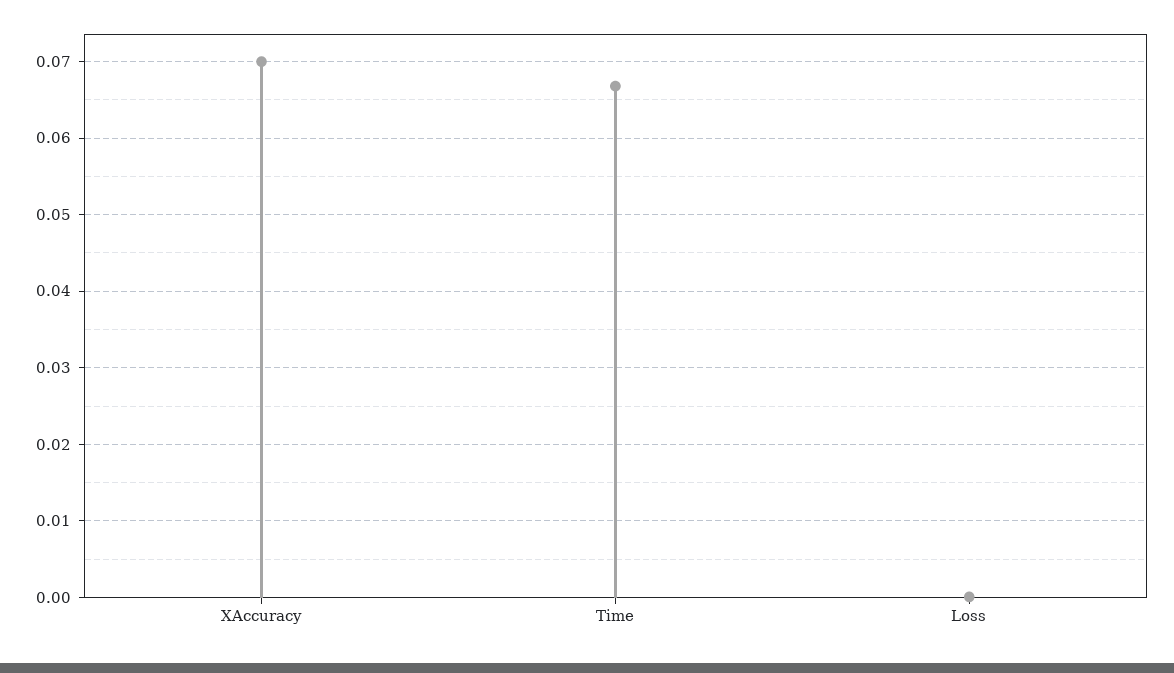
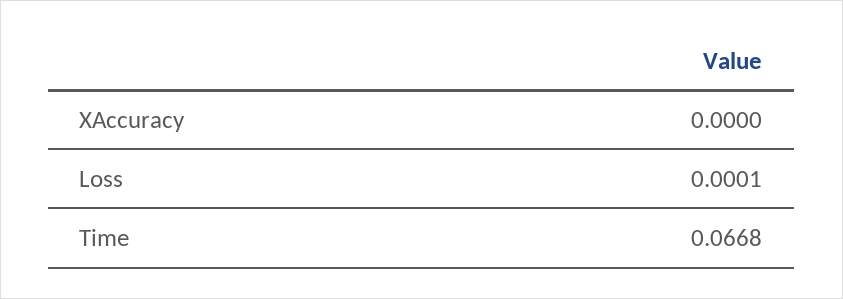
XAccuracy: 0.07 -> 0

